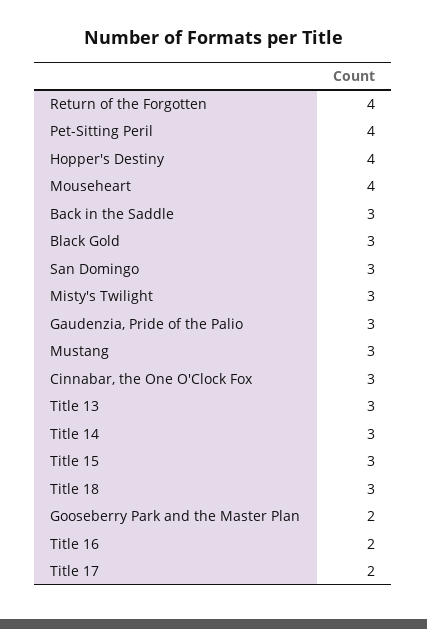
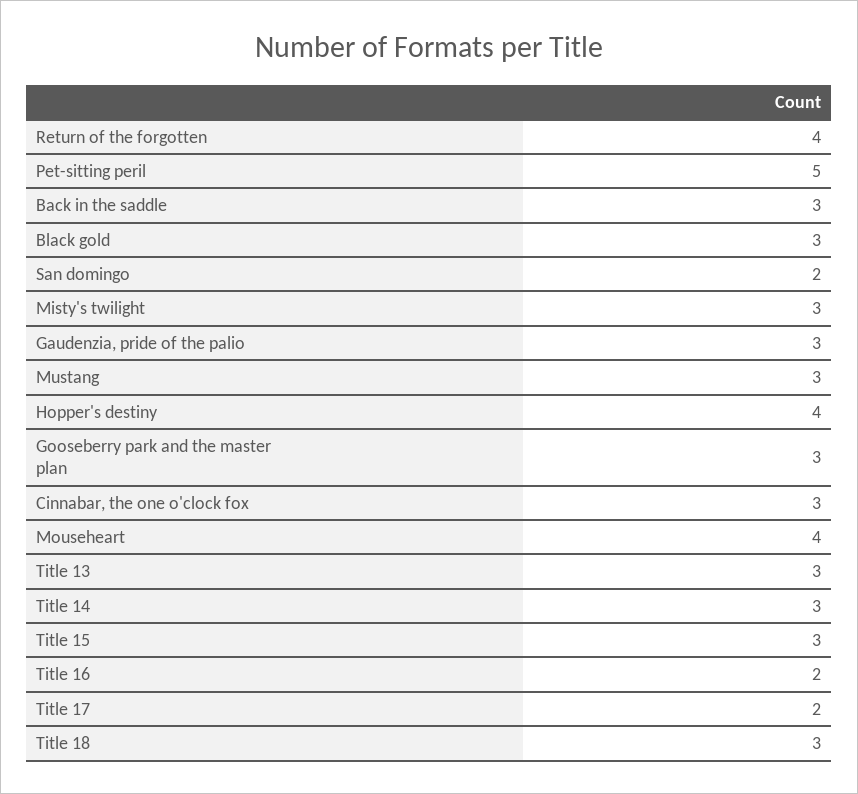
Pet-Sitting Peril: 4 -> 5
San Domingo: 3 -> 2
Gooseberry Park and the Master Plan: 2 -> 3

